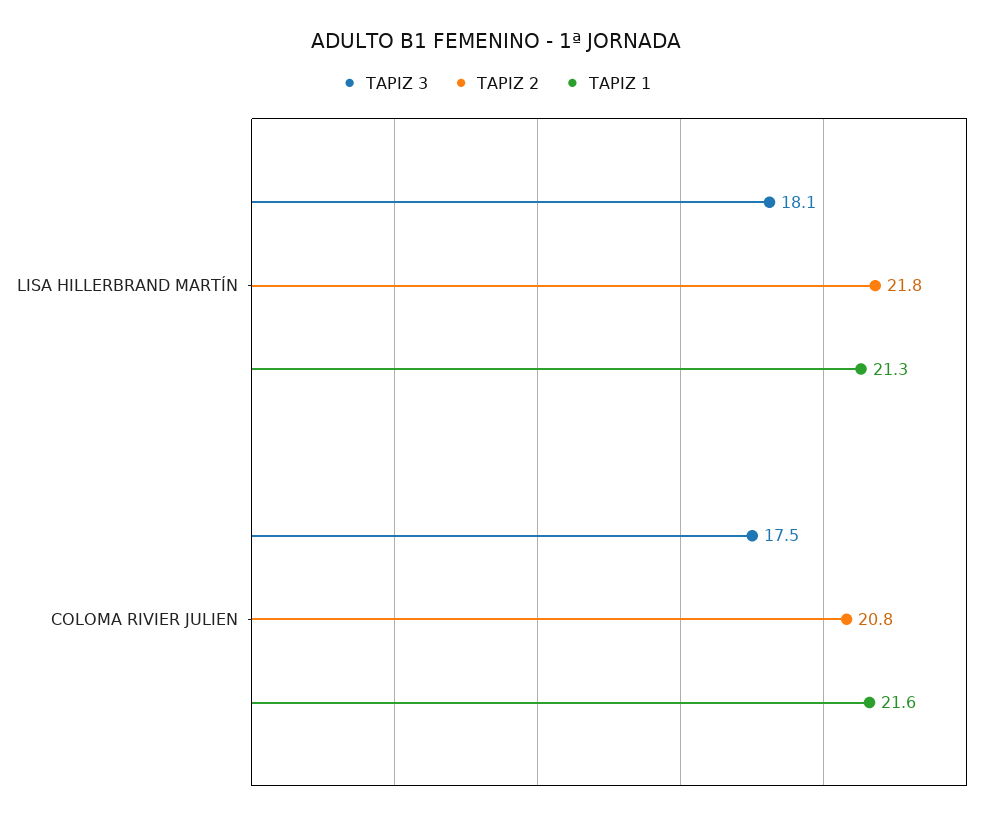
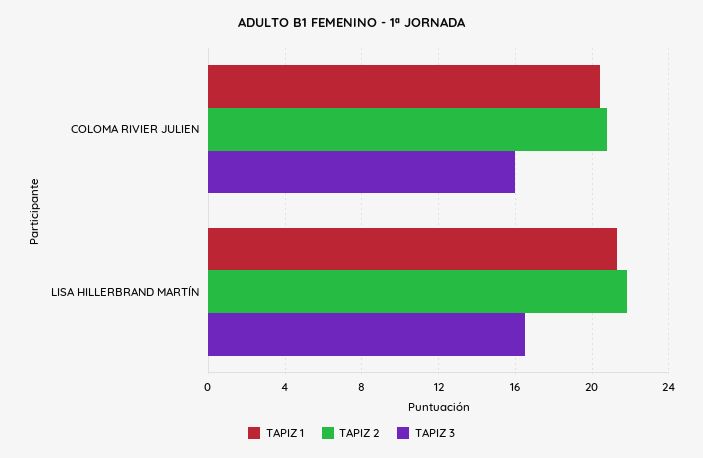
TAPIZ 3, LISA HILLERBRAND MARTÍN: 18.1 -> 16.5
TAPIZ 3, COLOMA RIVIER JULIEN: 17.5 -> 16
TAPIZ 1, COLOMA RIVIER JULIEN: 21.6 -> 20.5

